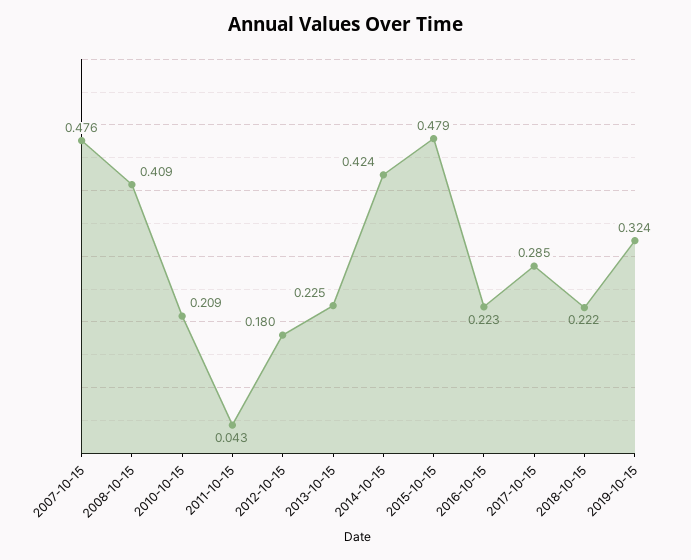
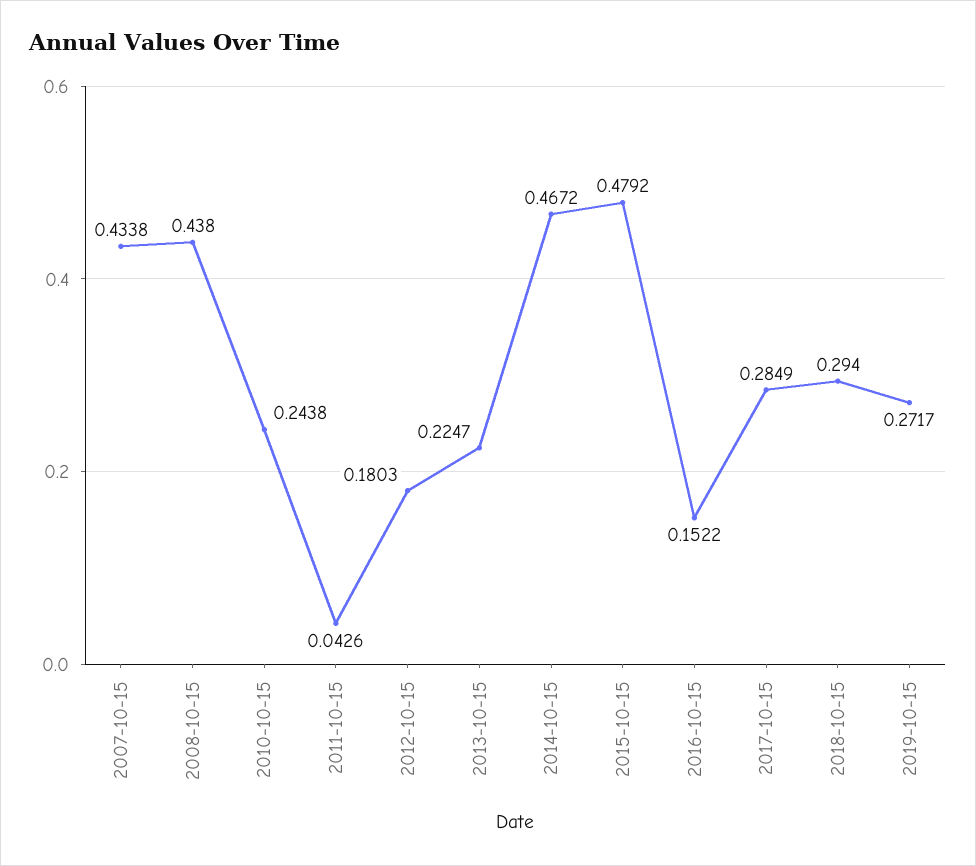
2007-10-15: 0.476 -> 0.4338
2008-10-15: 0.409 -> 0.438
2010-10-15: 0.209 -> 0.2438
2014-10-15: 0.424 -> 0.4672
2016-10-15: 0.223 -> 0.1522
2018-10-15: 0.222 -> 0.294
2019-10-15: 0.324 -> 0.2717

